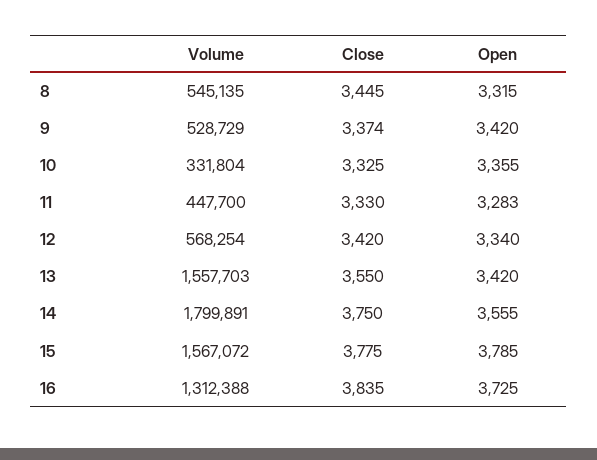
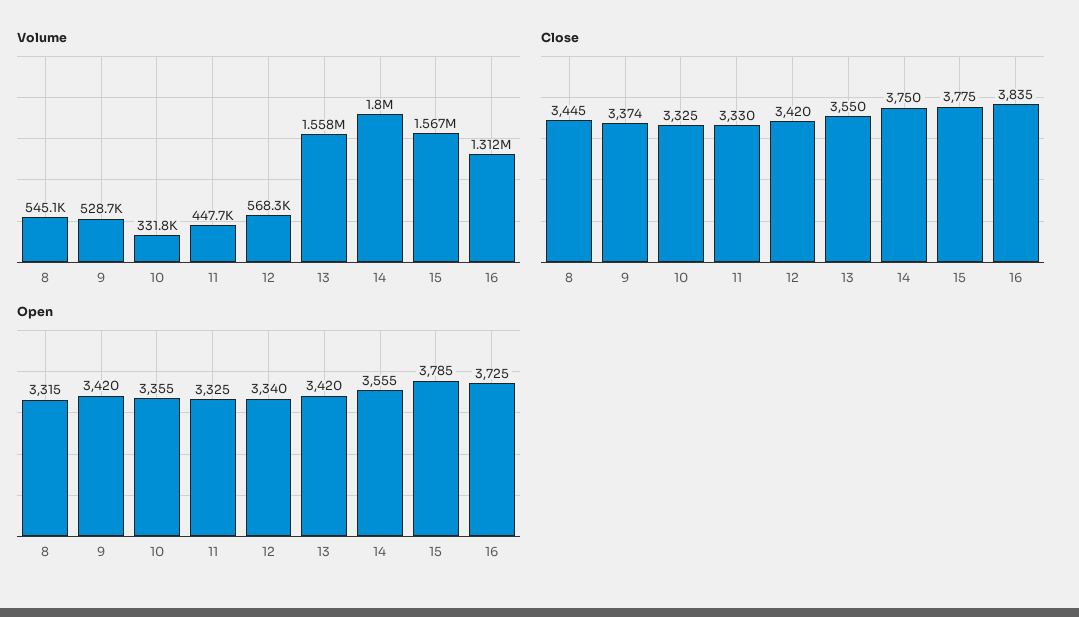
Open, 11: 3283 -> 3325

